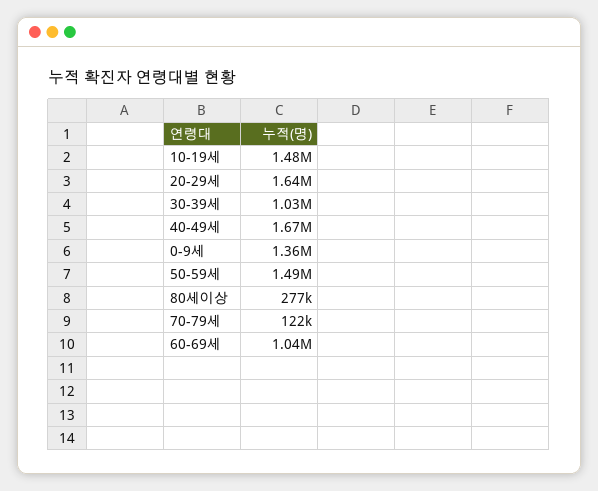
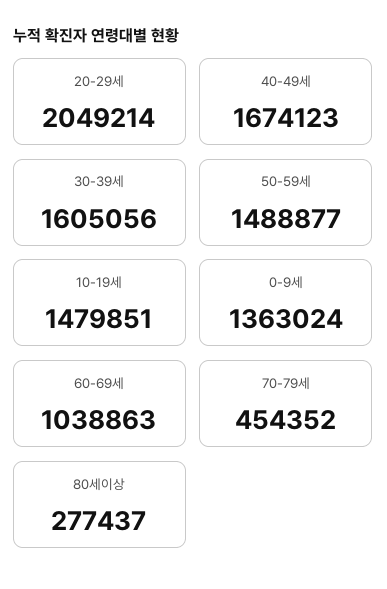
20-29세: 1640000 -> 2049214
30-39세: 1030000 -> 1605056
70-79세: 122000 -> 454352

